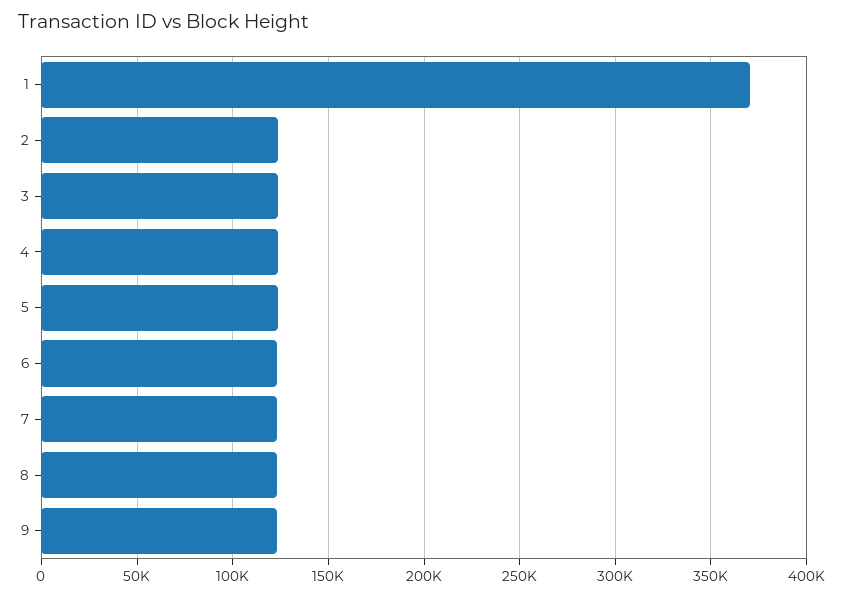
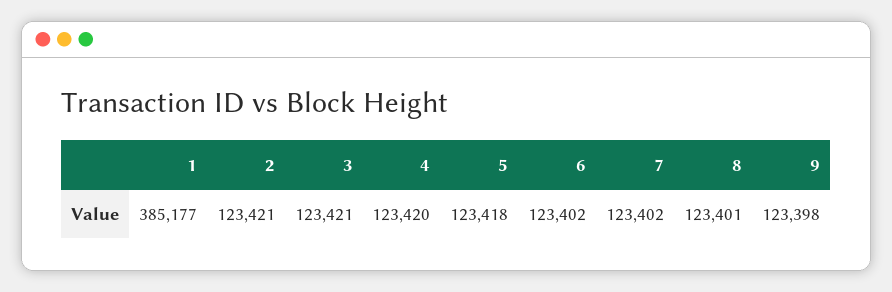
1: 370000 -> 385177

